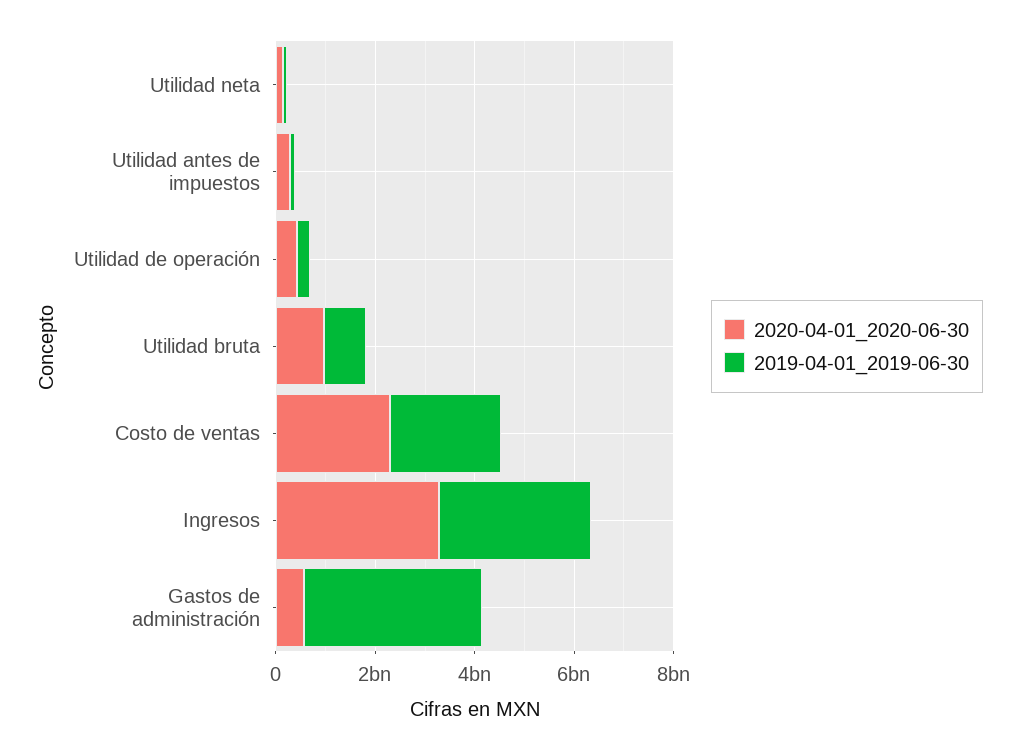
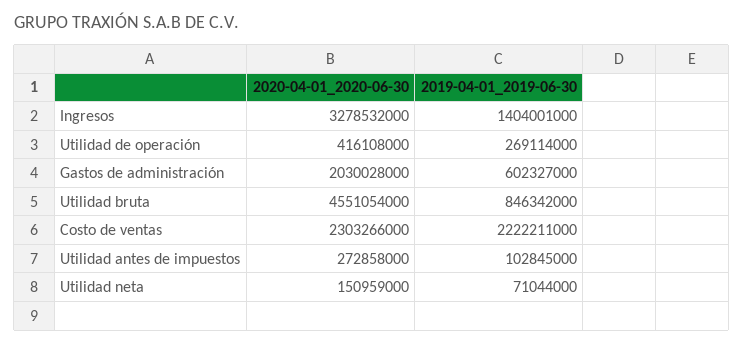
2020-04-01_2020-06-30, Utilidad bruta: 1000000000 -> 4551054000
2019-04-01_2019-06-30, Ingresos: 3000000000 -> 1404001000
2020-04-01_2020-06-30, Gastos de administración: 500000000 -> 2030028000
2019-04-01_2019-06-30, Gastos de administración: 3500000000 -> 602327000

